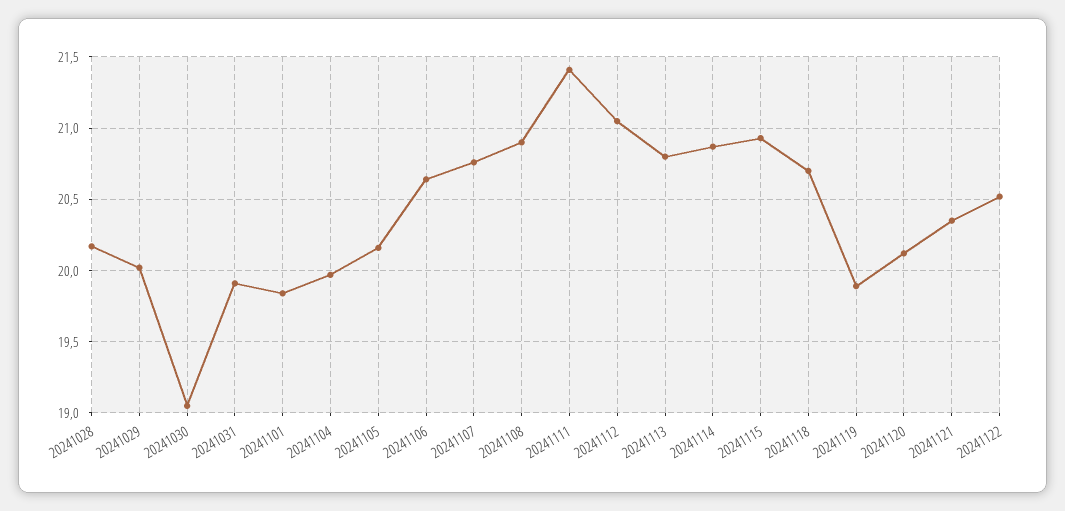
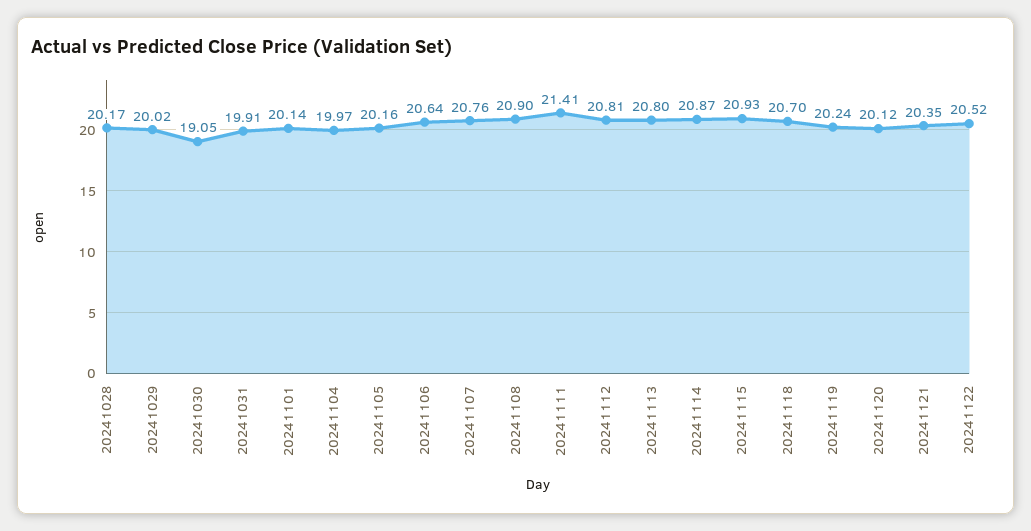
20241101: 19.85 -> 20.14
20241112: 21.05 -> 20.81
20241119: 19.9 -> 20.24

